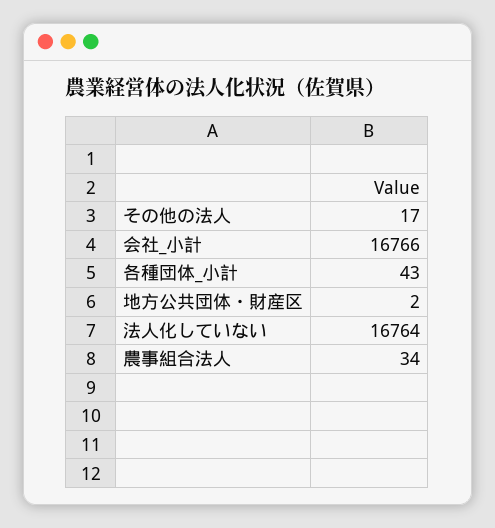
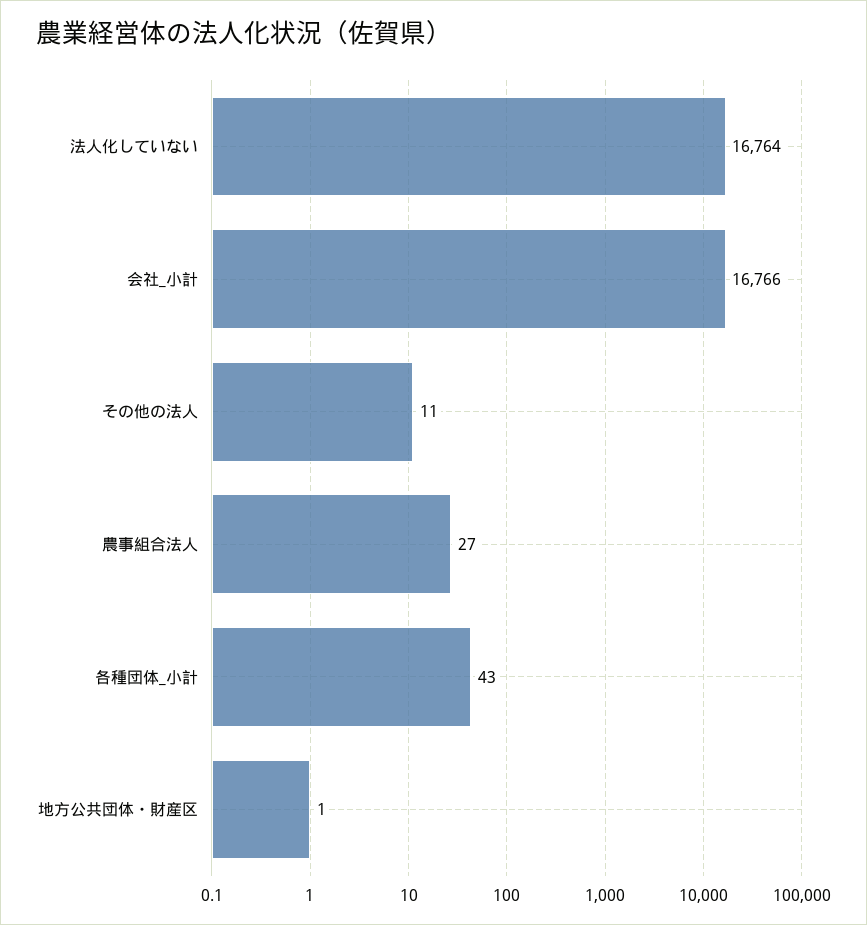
その他の法人: 17 -> 11
地方公共団体・財産区: 2 -> 1
農事組合法人: 34 -> 27

